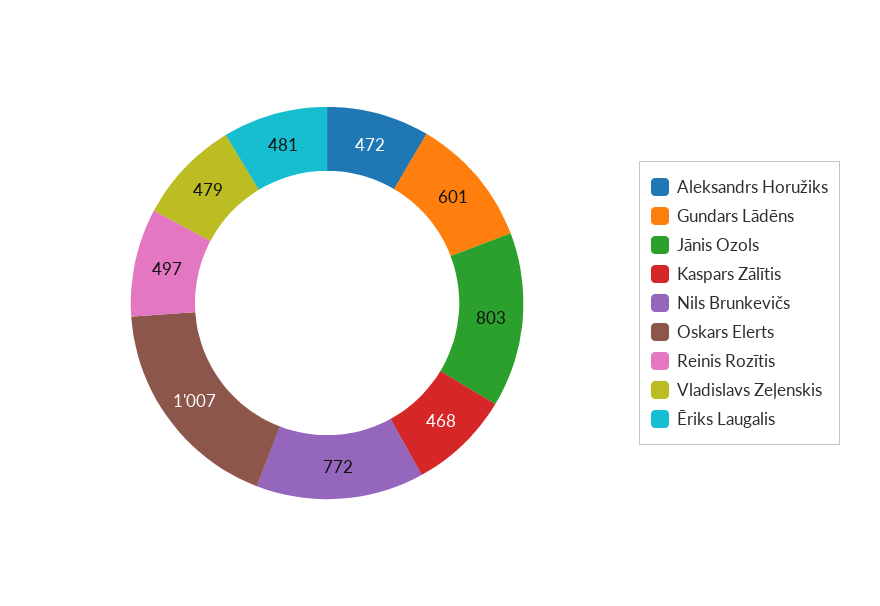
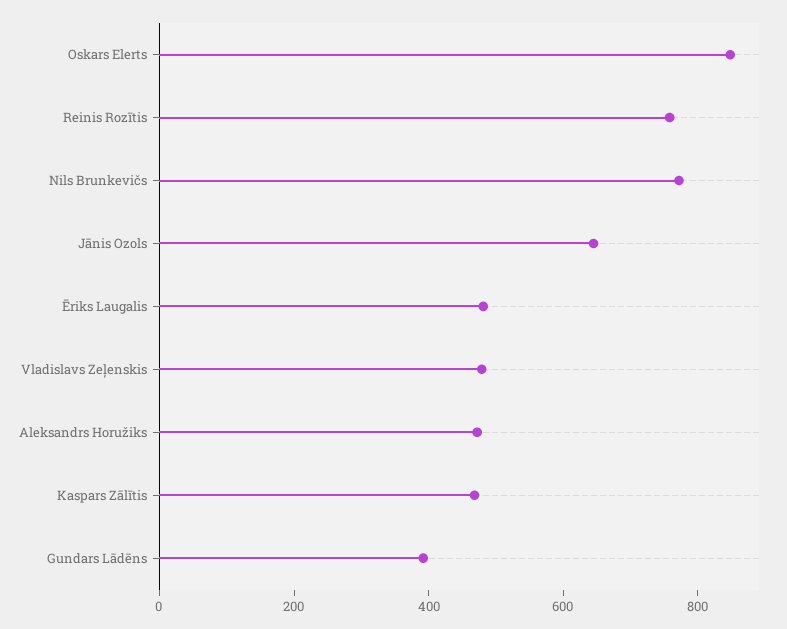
Gundars Lādēns: 601 -> 400
Jānis Ozols: 803 -> 650
Oskars Elerts: 1007 -> 850
Reinis Rozītis: 497 -> 750

